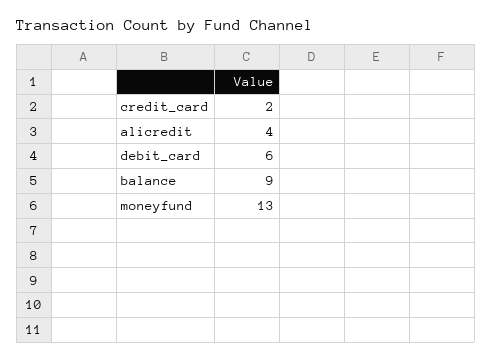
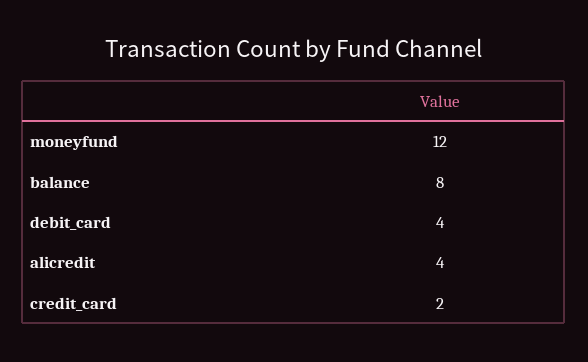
debit_card: 6 -> 4
balance: 9 -> 8
moneyfund: 13 -> 12

